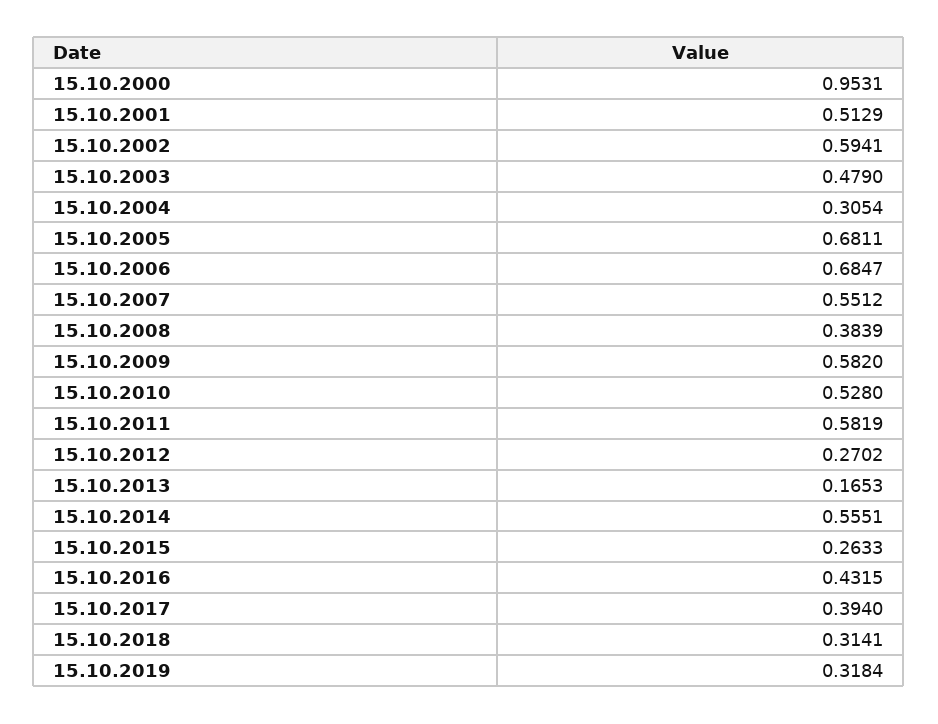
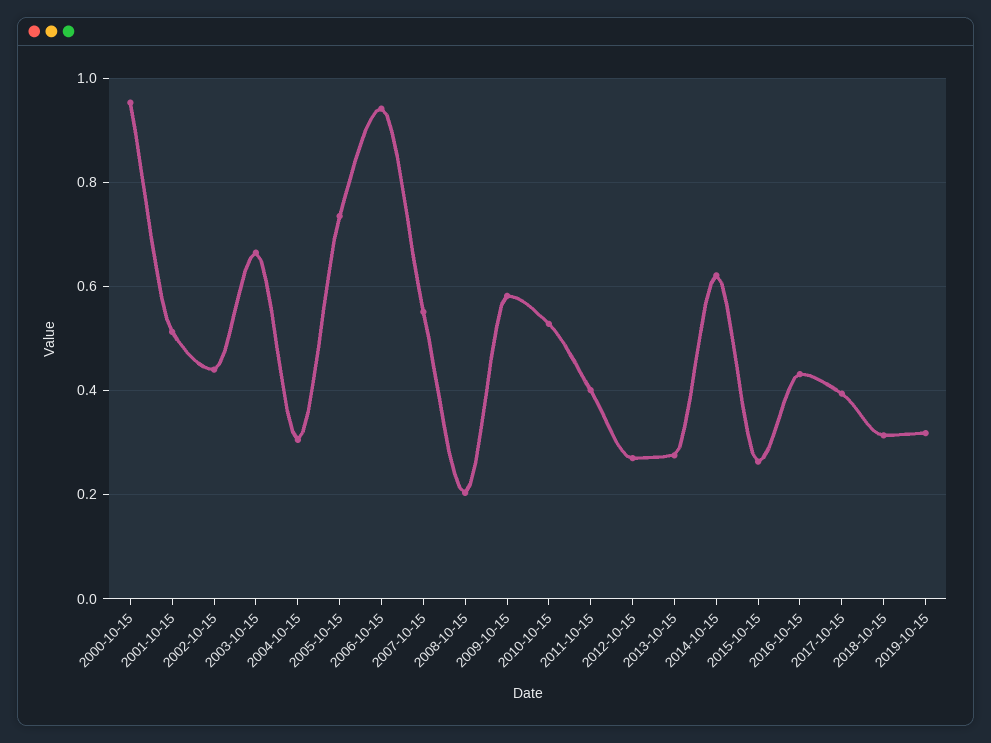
15.10.2002: 0.5941 -> 0.44
15.10.2003: 0.479 -> 0.66
15.10.2005: 0.6811 -> 0.74
15.10.2006: 0.6847 -> 0.94
15.10.2008: 0.3839 -> 0.2
15.10.2011: 0.5819 -> 0.4
15.10.2013: 0.1653 -> 0.28
15.10.2014: 0.5551 -> 0.62

